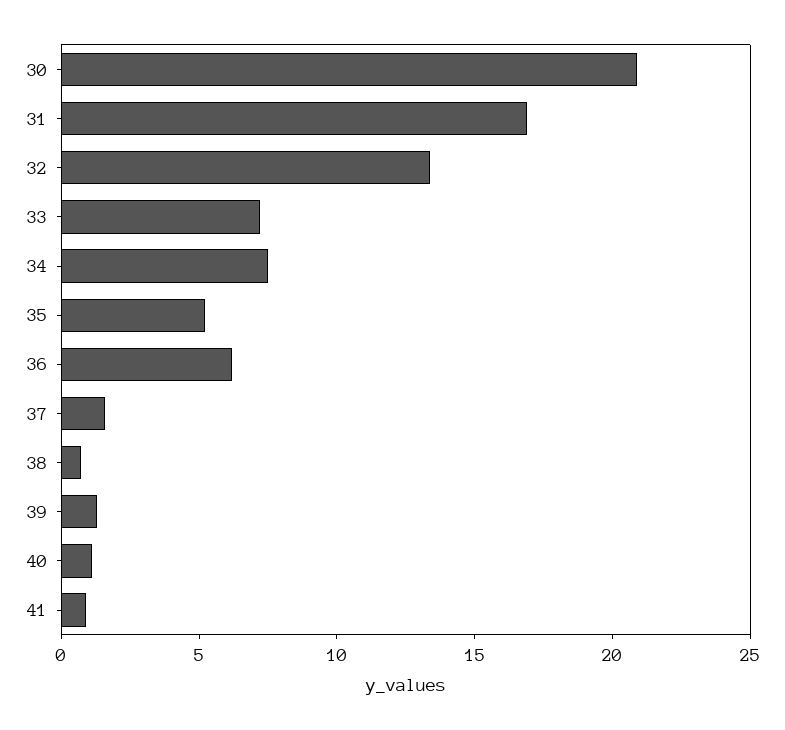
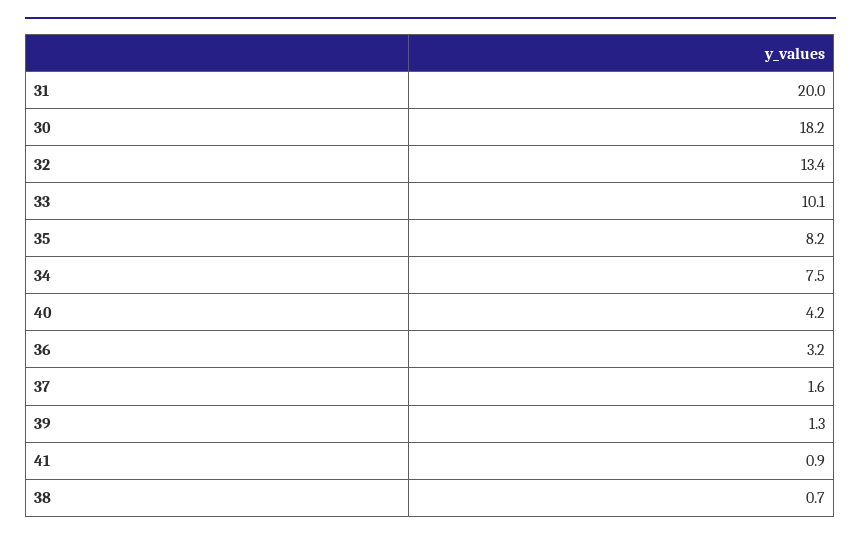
30: 21 -> 18.2
31: 17 -> 20
33: 7 -> 10.1
35: 5 -> 8.2
36: 6 -> 3.2
40: 1 -> 4.2

